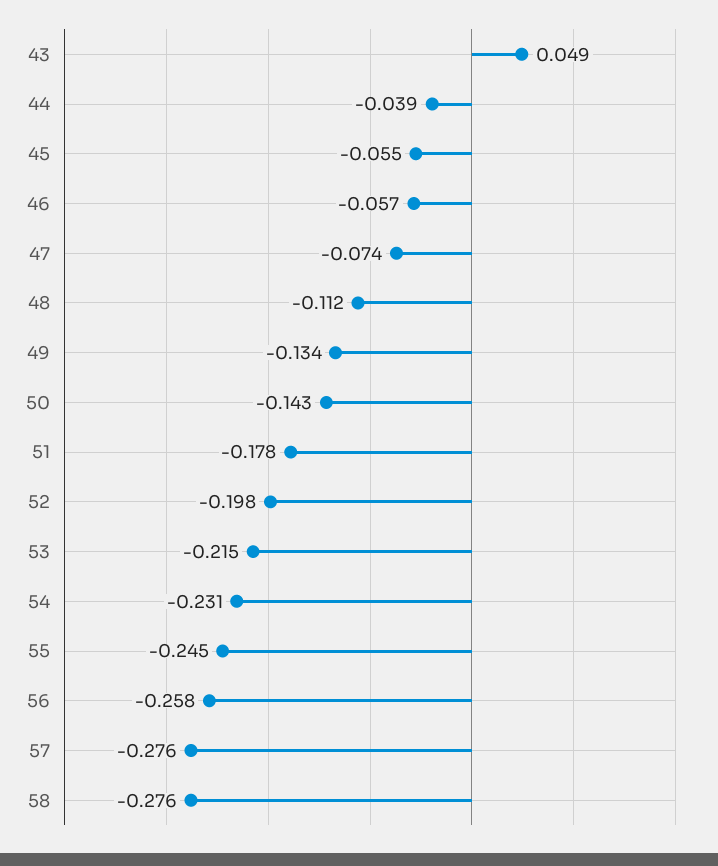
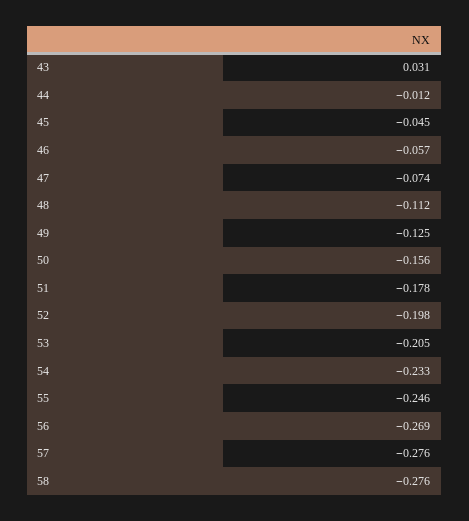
43: 0.049 -> 0.031
44: -0.039 -> -0.012
45: -0.055 -> -0.045
49: -0.134 -> -0.125
50: -0.143 -> -0.156
53: -0.215 -> -0.205
54: -0.231 -> -0.233
55: -0.245 -> -0.246
56: -0.258 -> -0.269

